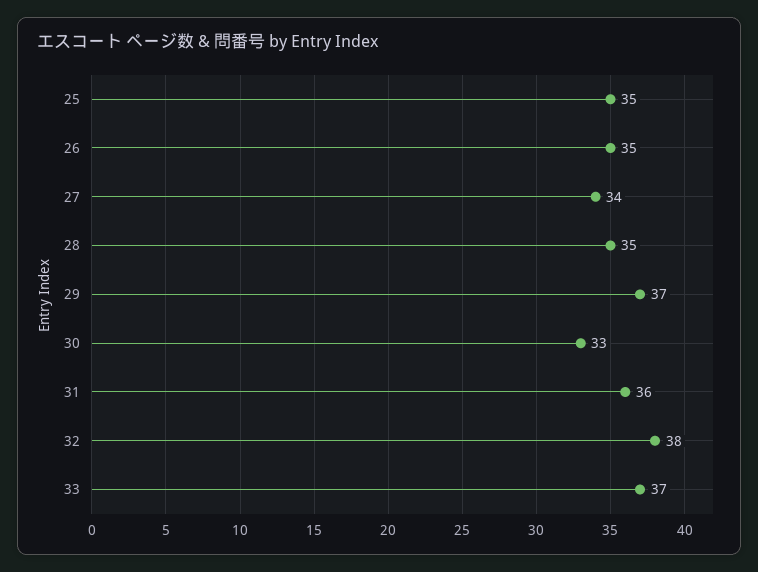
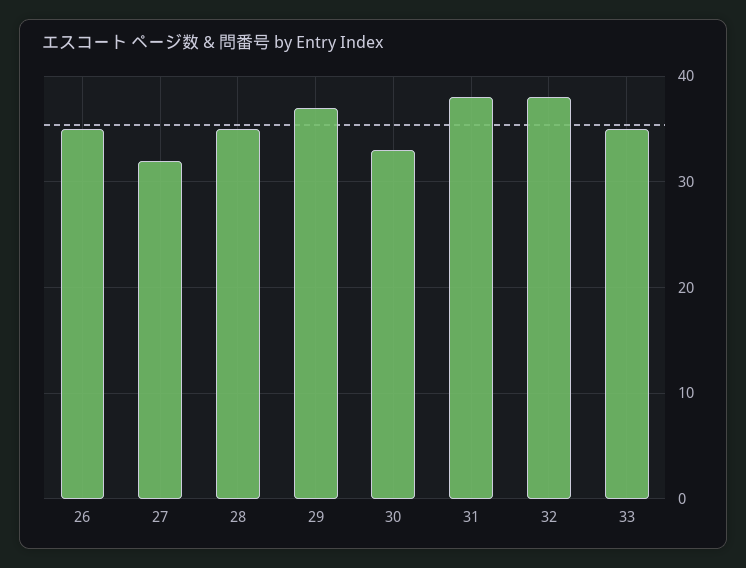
25: 35 -> none
27: 34 -> 32
31: 36 -> 38
33: 37 -> 35

